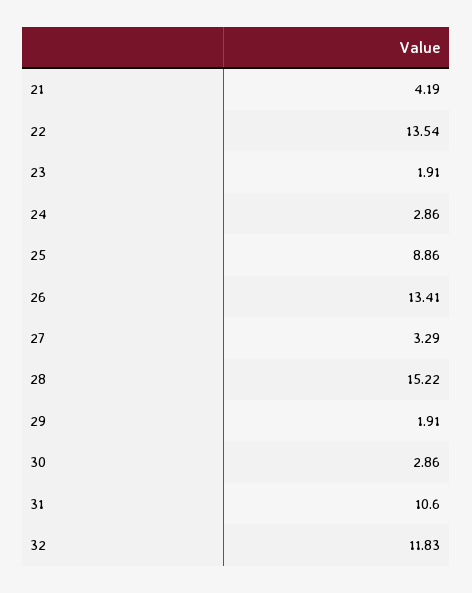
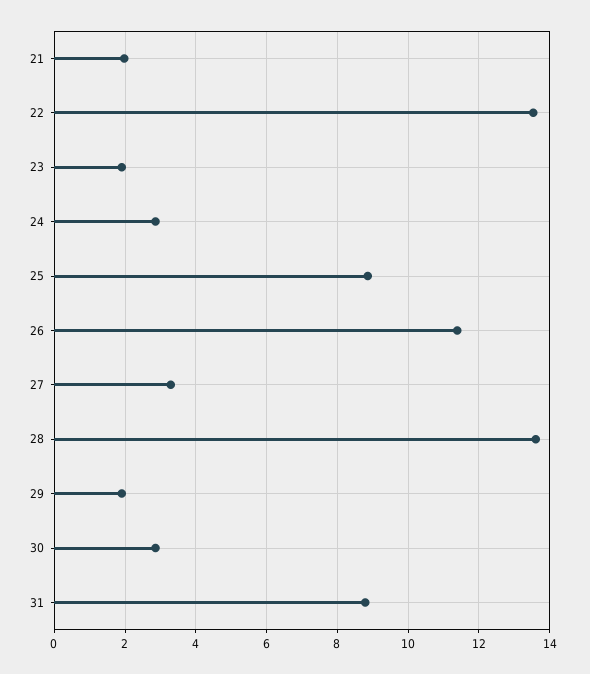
21: 4.19 -> 2
26: 13.41 -> 11.4
28: 15.22 -> 13.6
31: 10.6 -> 8.8
32: 11.83 -> none

